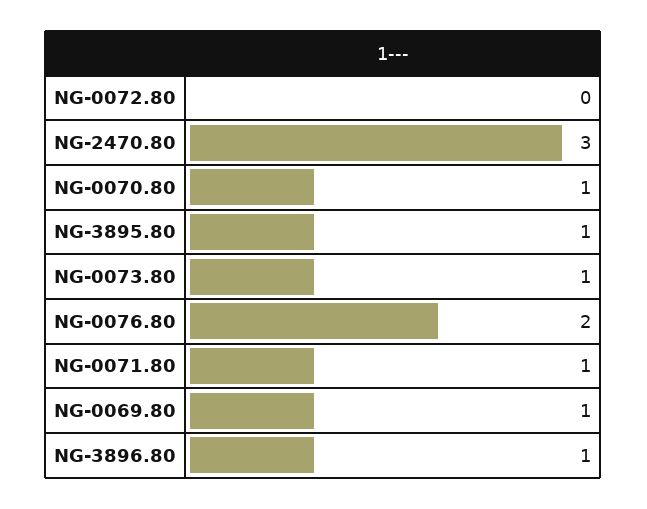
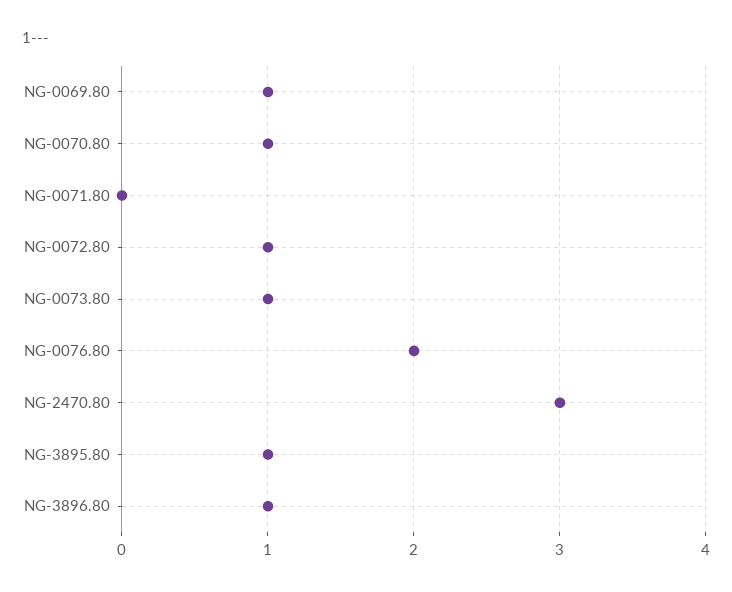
NG-0072.80: 0 -> 1
NG-0071.80: 1 -> 0

